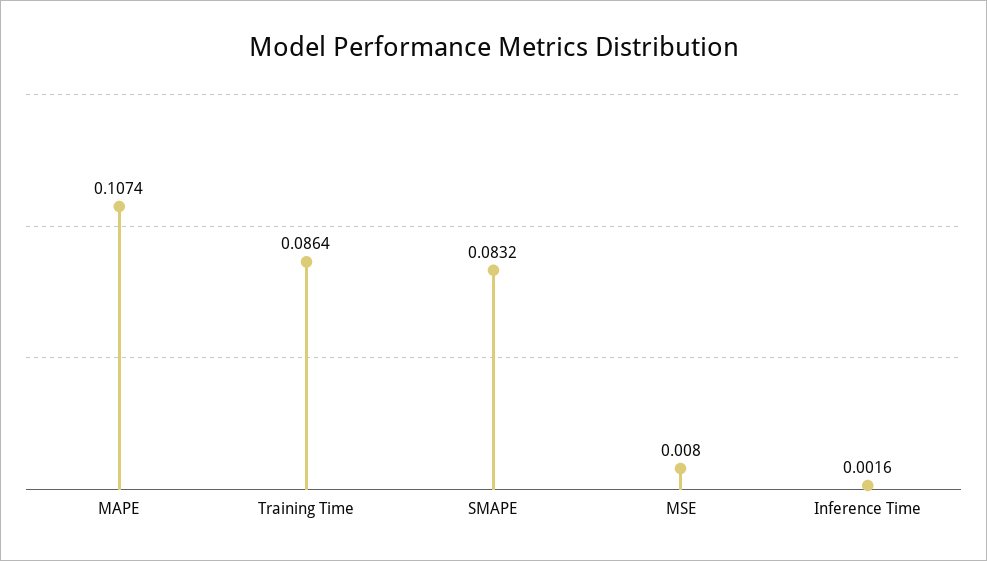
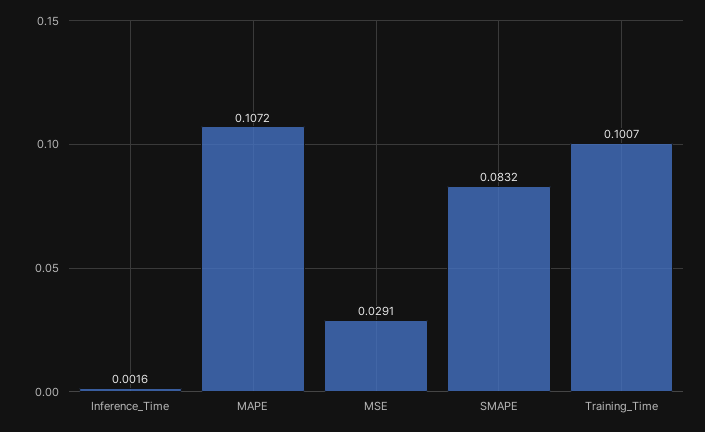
MAPE: 0.1074 -> 0.1072
Training Time: 0.0864 -> 0.1007
MSE: 0.008 -> 0.0291

